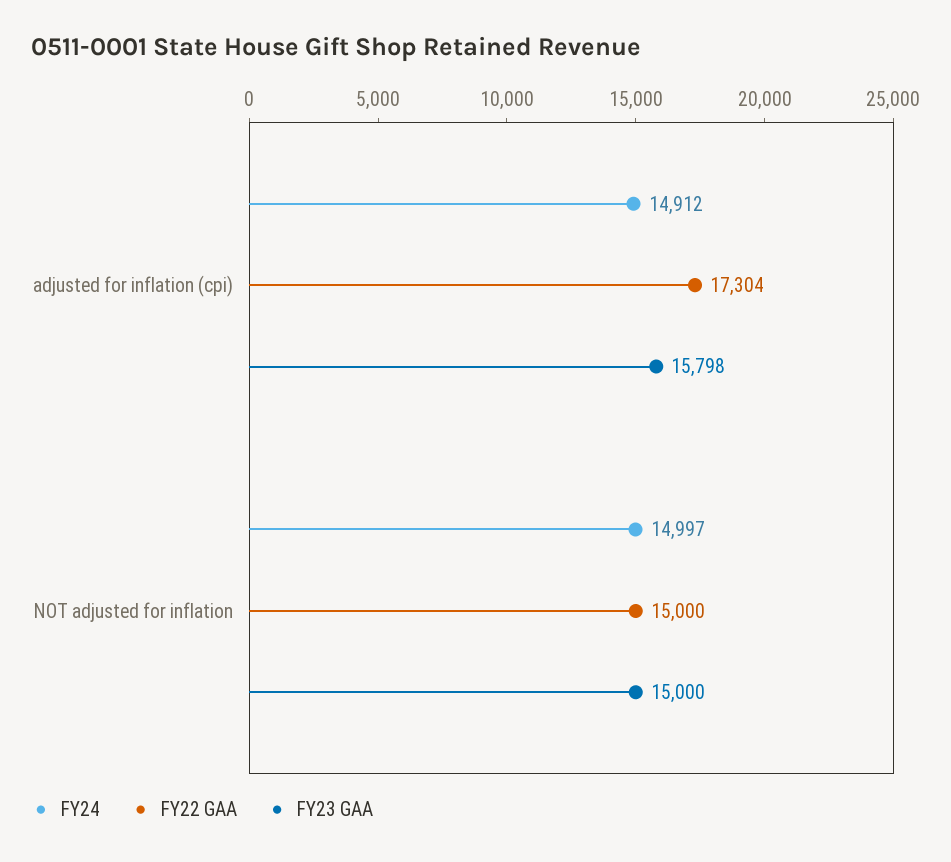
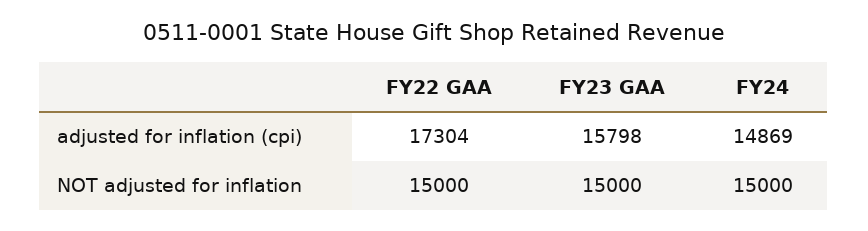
FY24, adjusted for inflation (cpi): 14912 -> 14869
FY24, NOT adjusted for inflation: 14997 -> 15000

